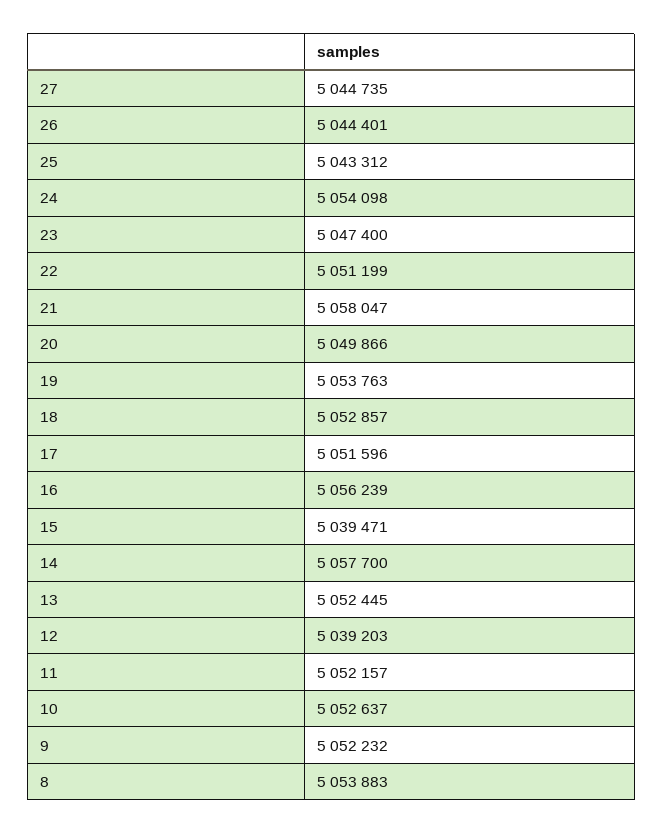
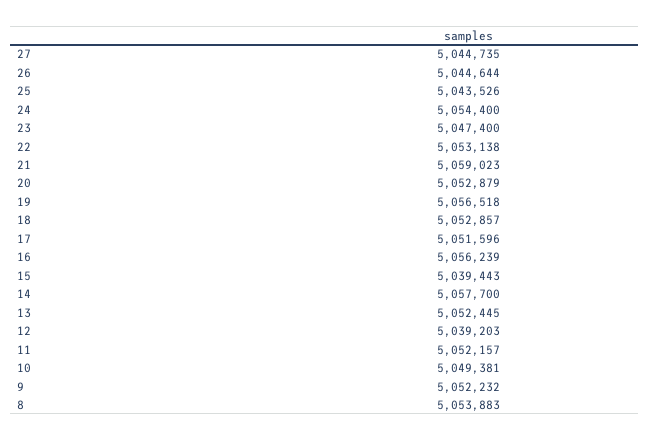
26: 5044401 -> 5044644
25: 5043312 -> 5043526
24: 5054098 -> 5054400
22: 5051199 -> 5053138
21: 5058047 -> 5059023
20: 5049866 -> 5052879
19: 5053763 -> 5056518
15: 5039471 -> 5039443
10: 5052637 -> 5049381

